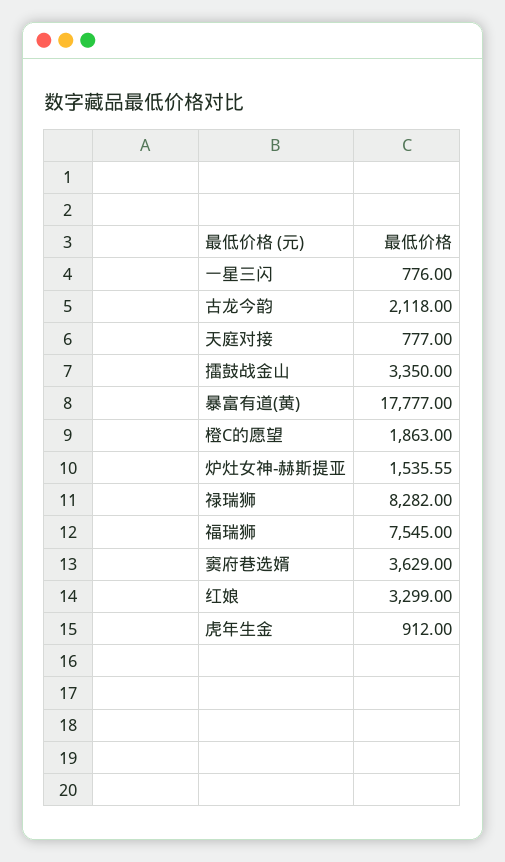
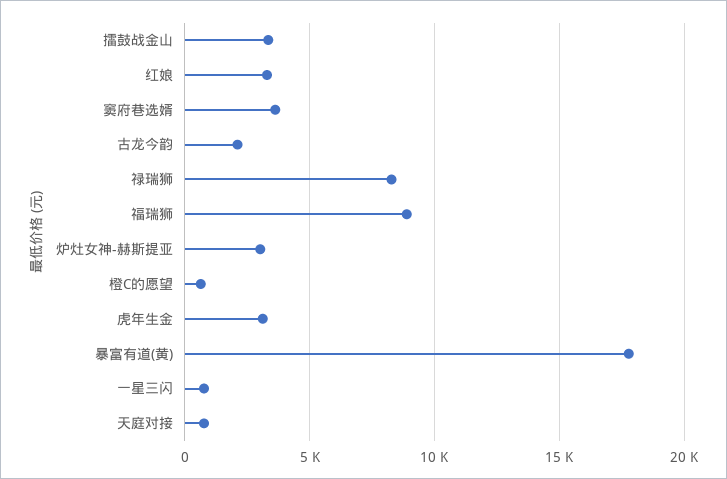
橙C的愿望: 1863 -> 500
炉灶女神-赫斯提亚: 1535.55 -> 3000
福瑞狮: 7545 -> 9000
虎年生金: 912 -> 3000

